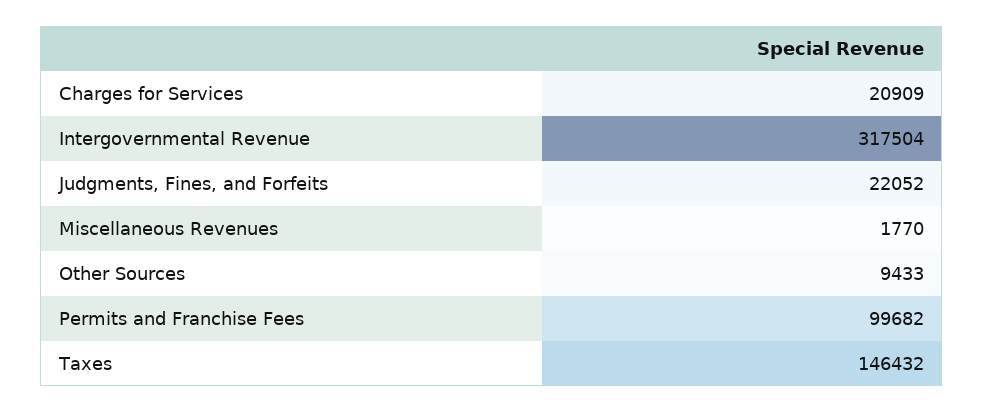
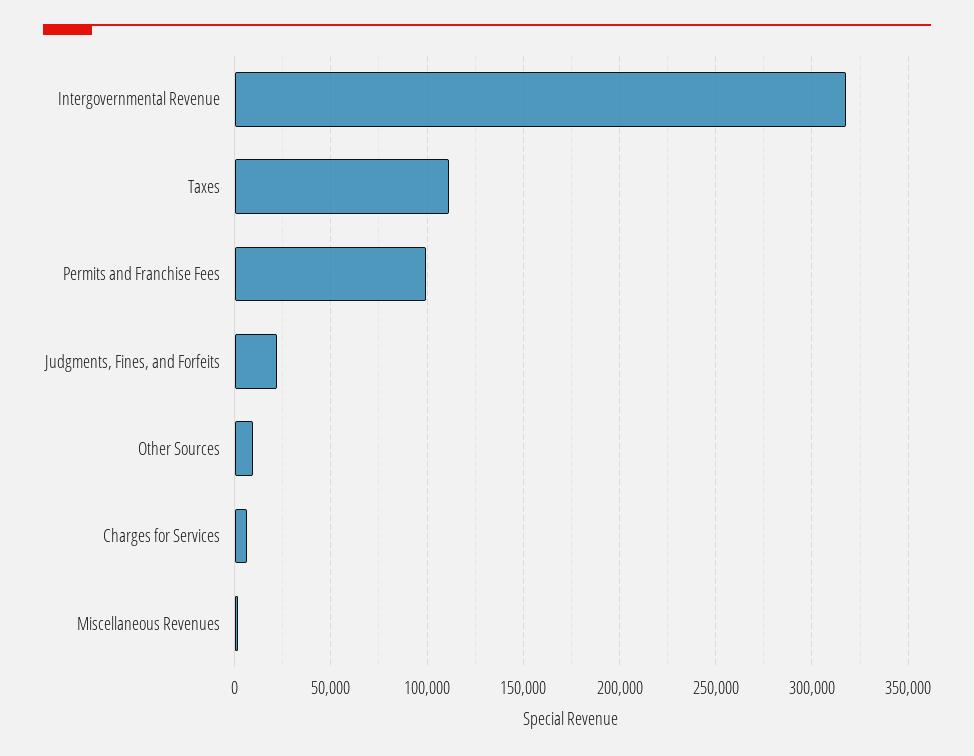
Charges for Services: 20909 -> 5000
Taxes: 146432 -> 110000

